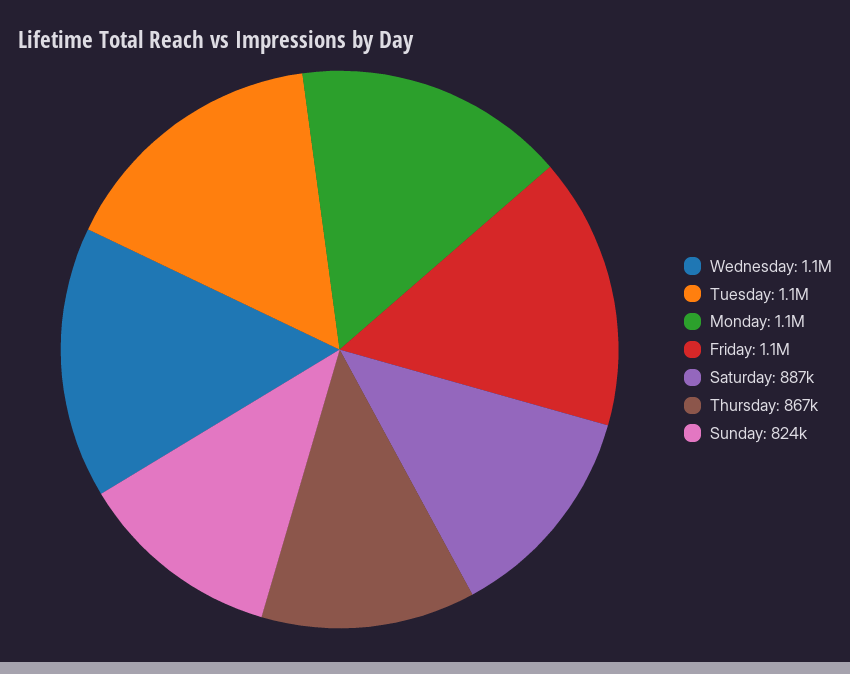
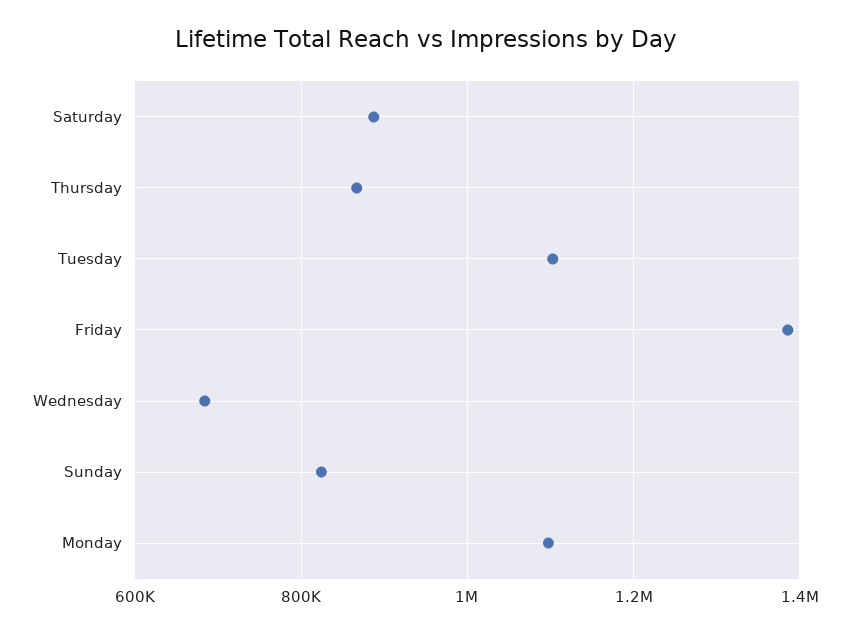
Wednesday: 1100000 -> 680000
Friday: 1100000 -> 1380000

